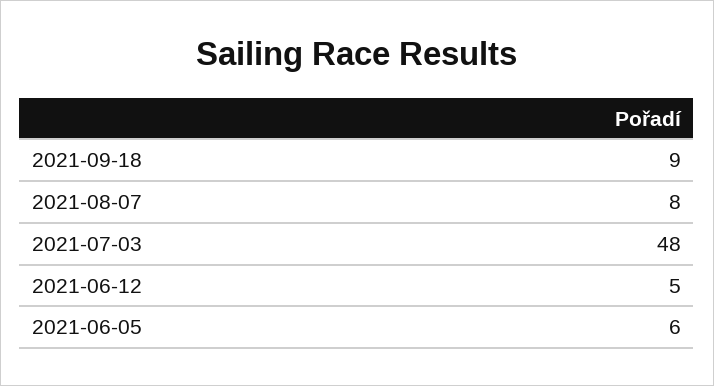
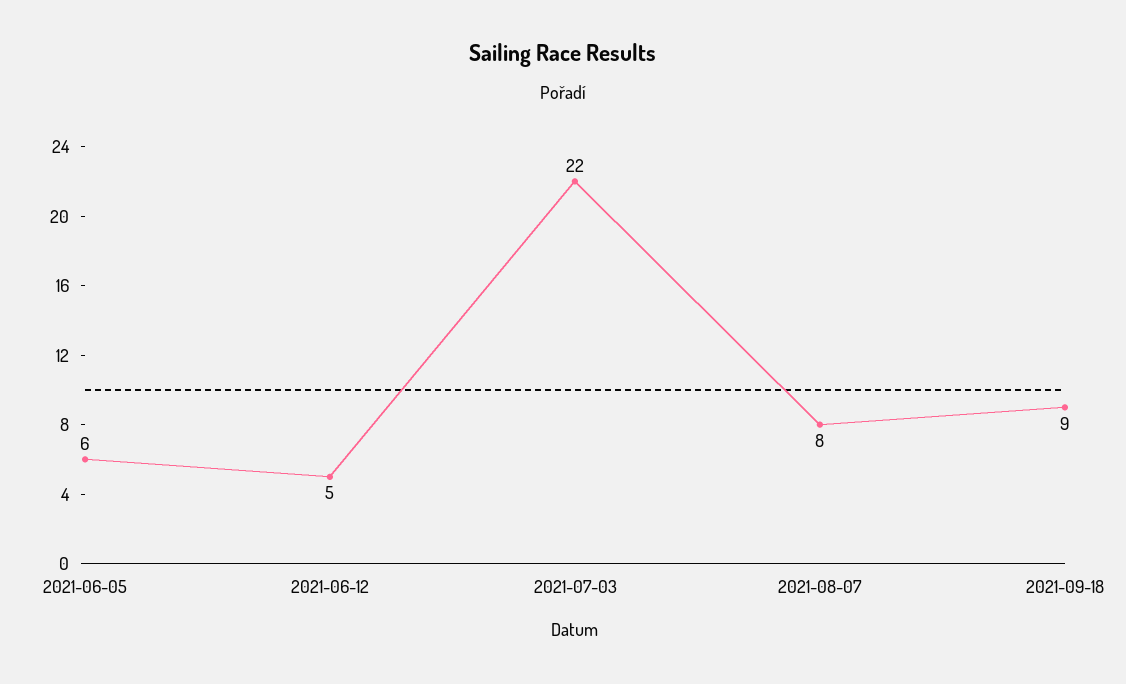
2021-07-03: 48 -> 22

